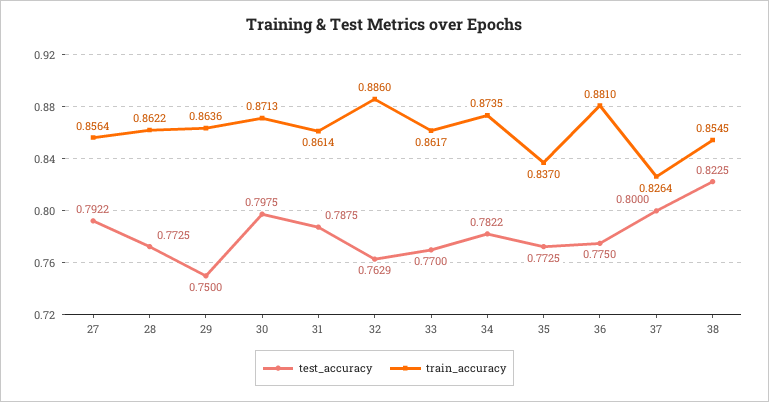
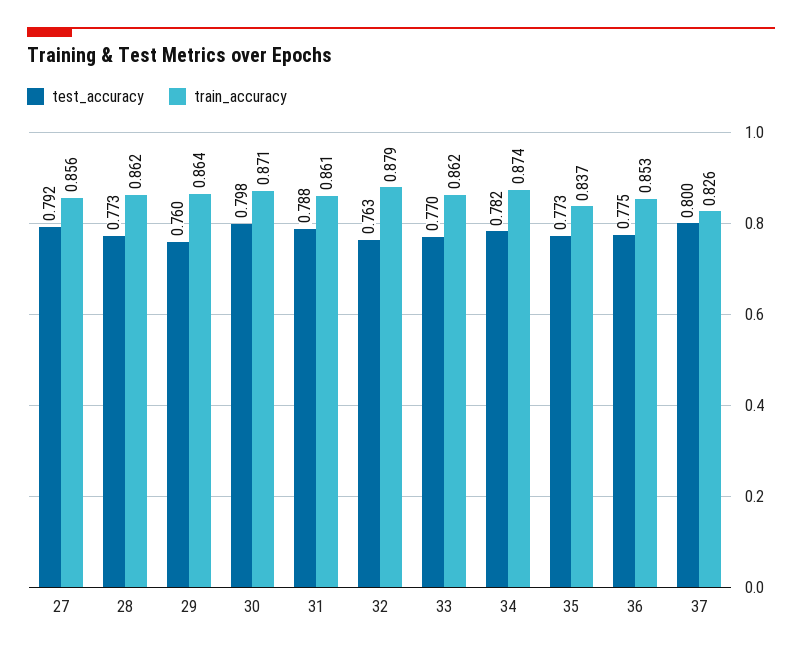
test_accuracy, 29: 0.75 -> 0.76
train_accuracy, 32: 0.886 -> 0.879
train_accuracy, 36: 0.881 -> 0.853
test_accuracy, 38: 0.8225 -> none
train_accuracy, 38: 0.8545 -> none

